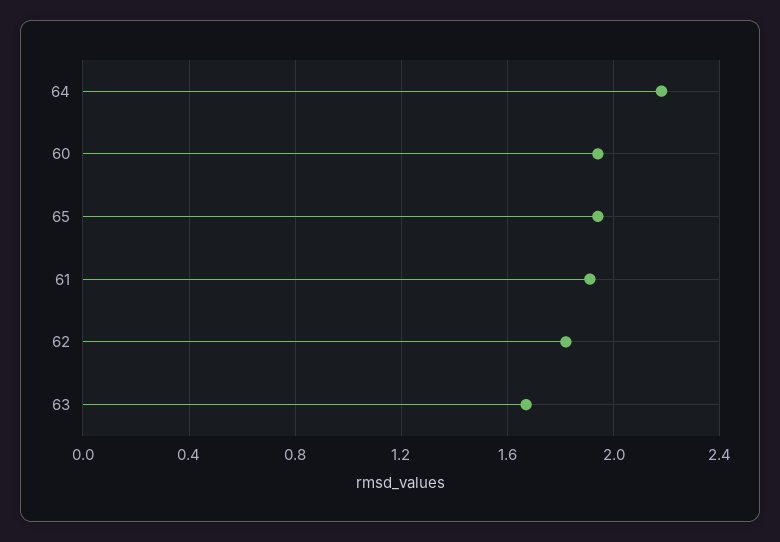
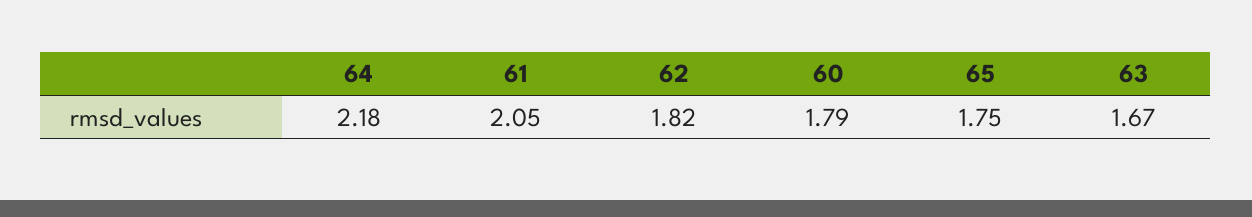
60: 1.95 -> 1.79
65: 1.95 -> 1.75
61: 1.9 -> 2.05

